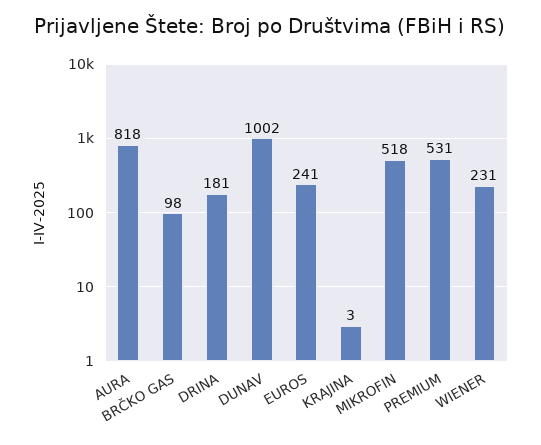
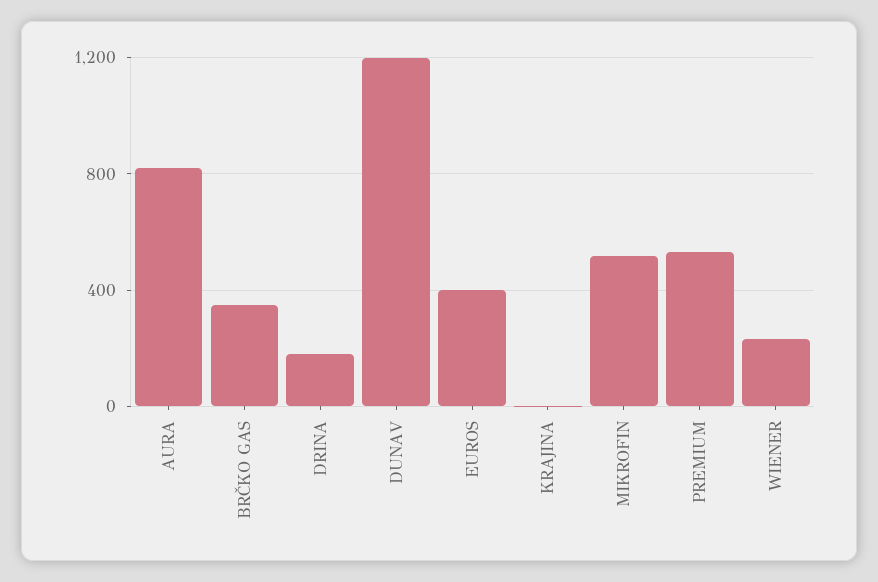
BRČKO GAS: 98 -> 350
DUNAV: 1002 -> 1200
EUROS: 241 -> 400

